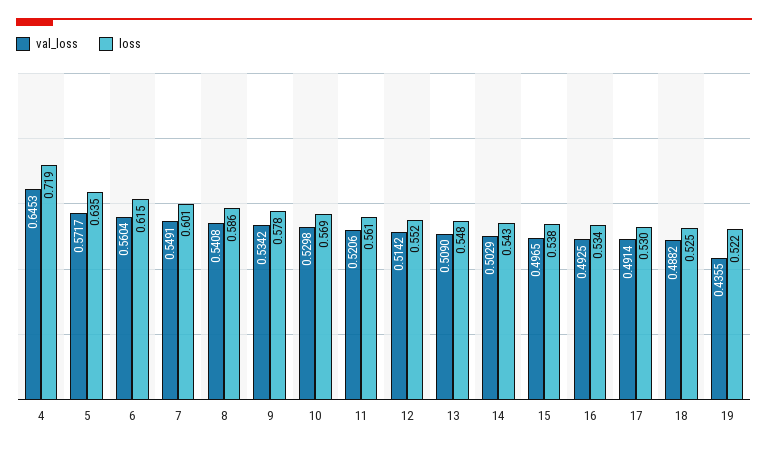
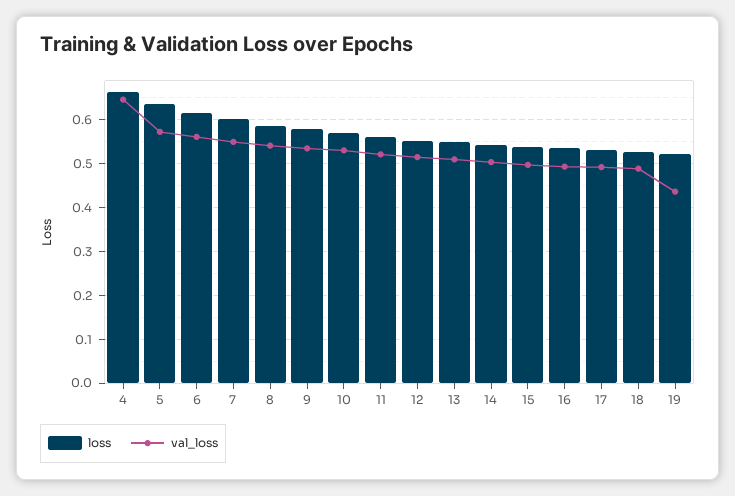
loss, 4: 0.719 -> 0.66

